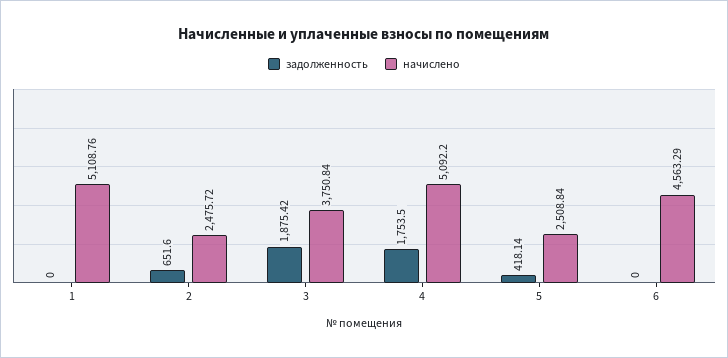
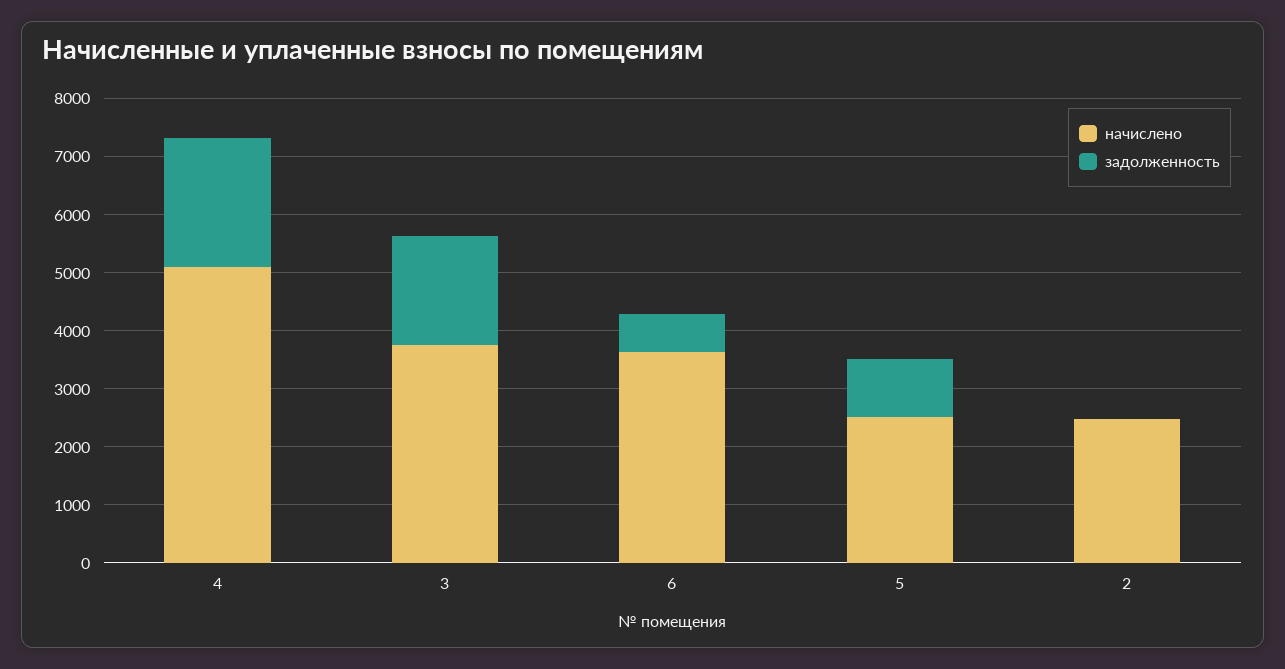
задолженность, 1: 0 -> none
начислено, 1: 5108.76 -> none
задолженность, 2: 651.6 -> 0
задолженность, 4: 1753.5 -> 2200
задолженность, 5: 418.14 -> 1000
задолженность, 6: 0 -> 600
начислено, 6: 4563.29 -> 3600

